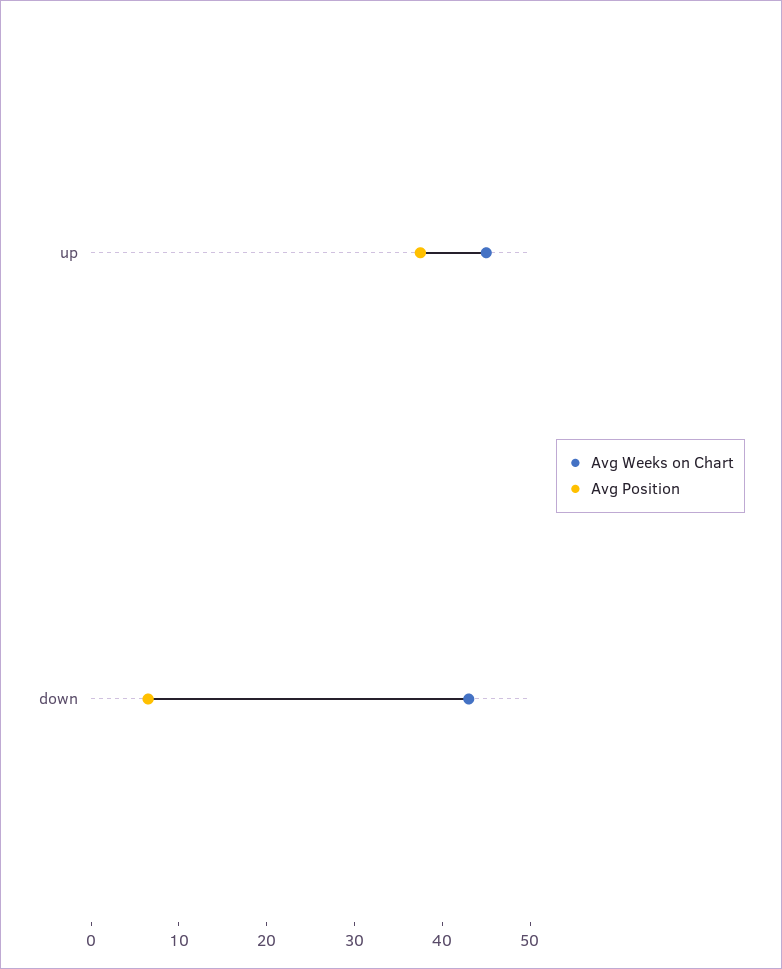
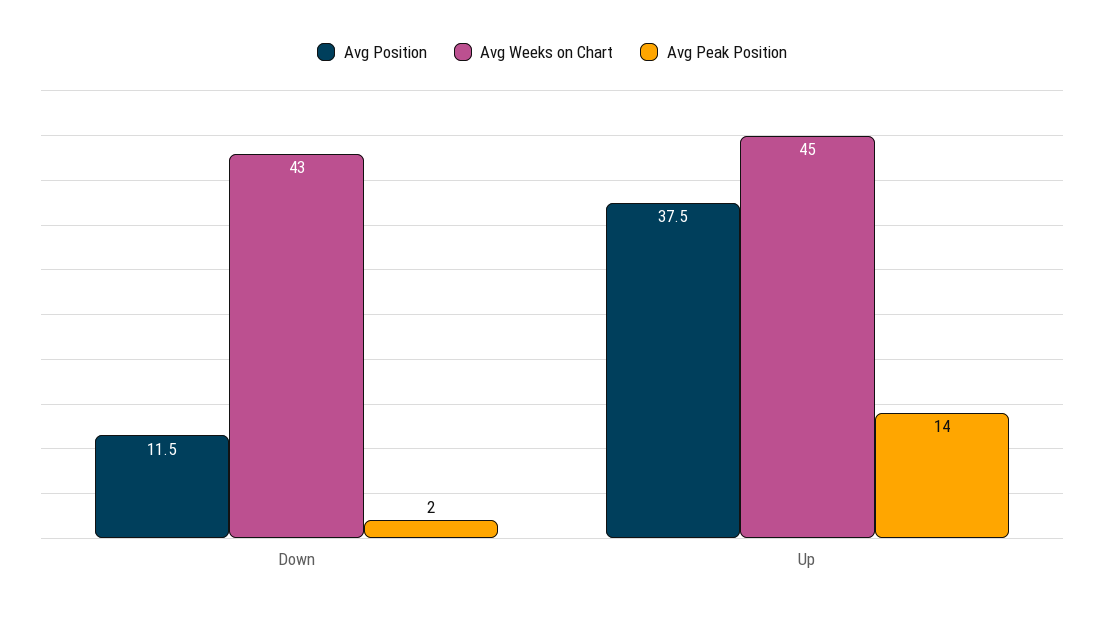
Avg Position, down: 6 -> 11.5
Avg Peak Position, down: none -> 2
Avg Peak Position, up: none -> 14

